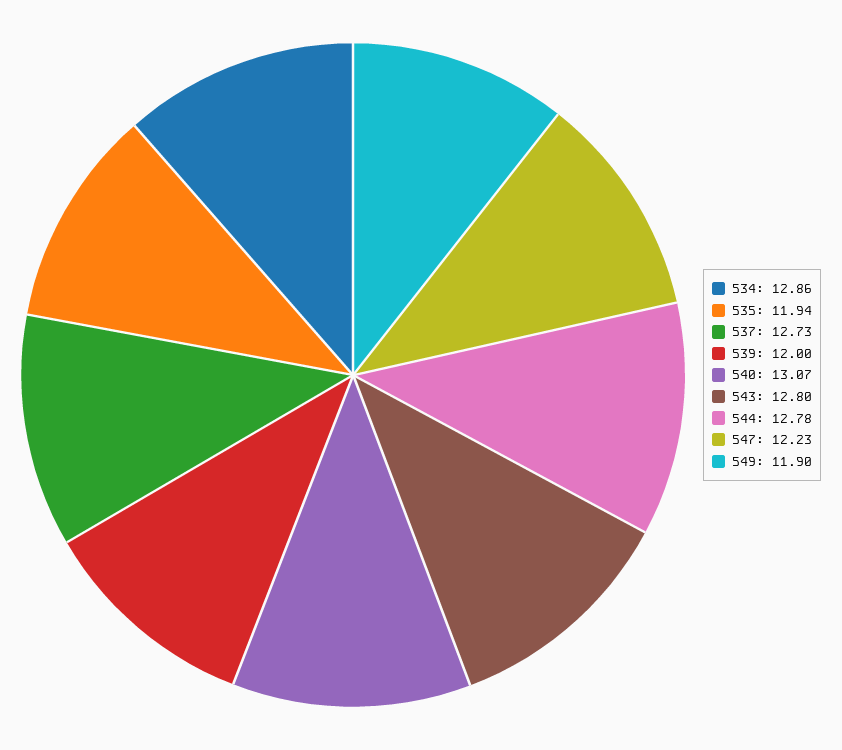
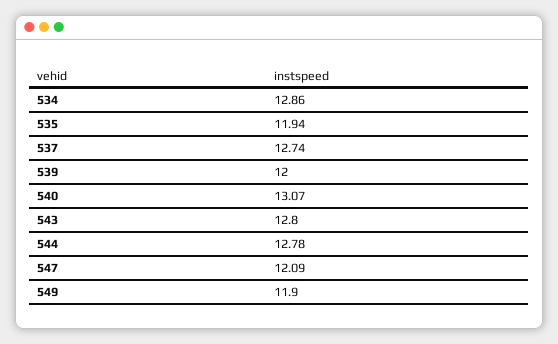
537: 12.73 -> 12.74
547: 12.23 -> 12.09

